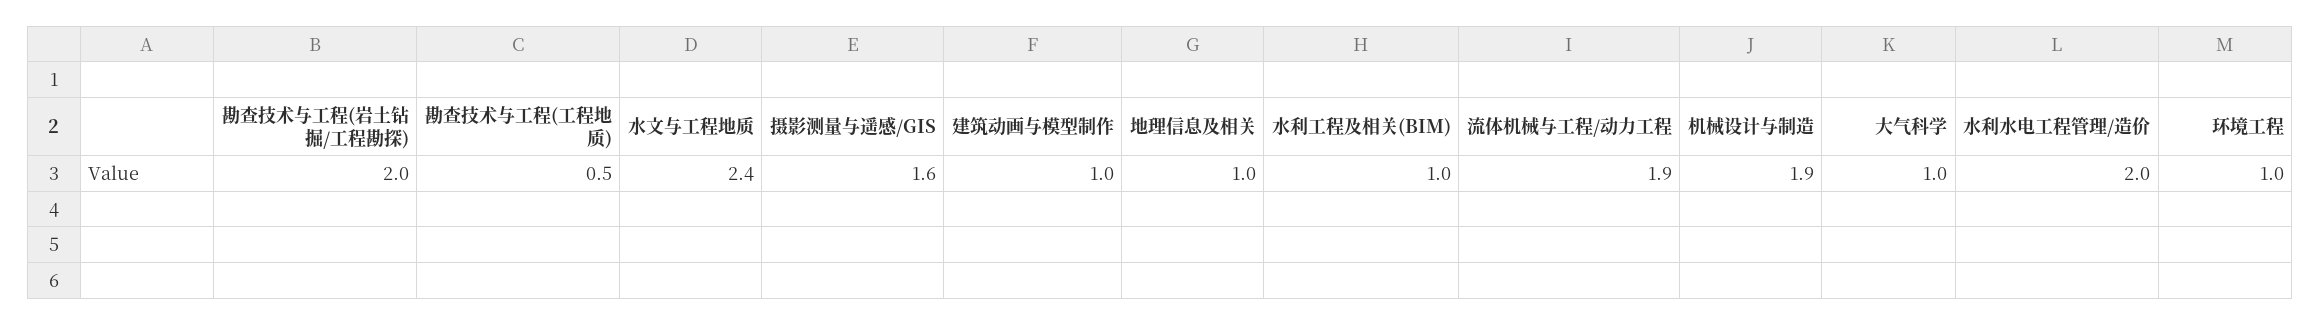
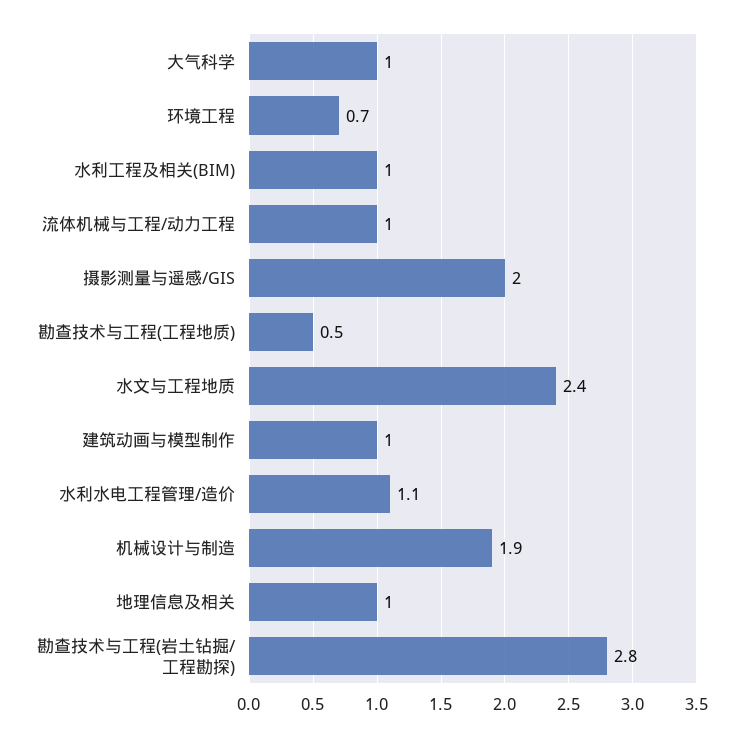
勘查技术与工程(岩土钻掘/工程勘探): 2 -> 2.8
摄影测量与遥感/GIS: 1.6 -> 2
流体机械与工程/动力工程: 1.9 -> 1
水利水电工程管理/造价: 2 -> 1.1
环境工程: 1 -> 0.7

